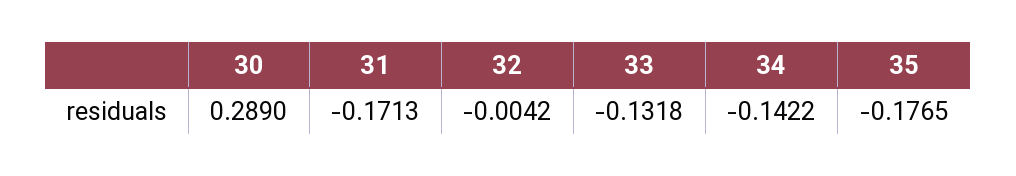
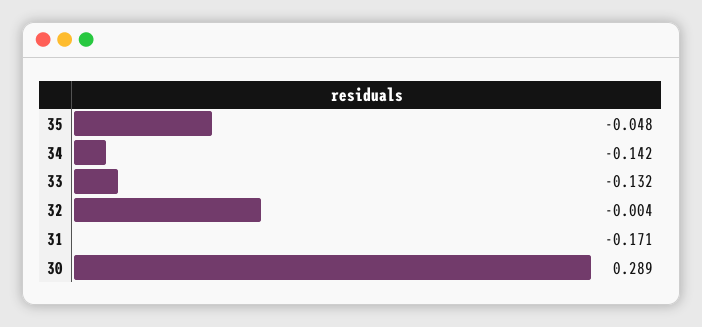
35: -0.1765 -> -0.048

